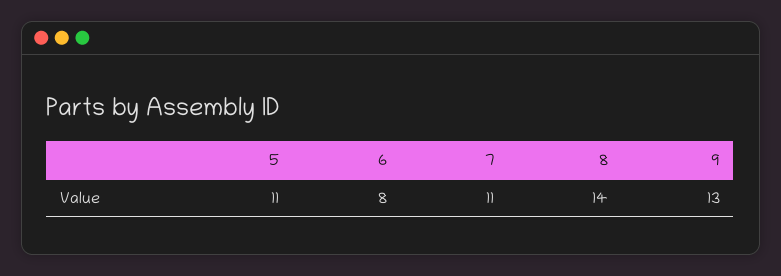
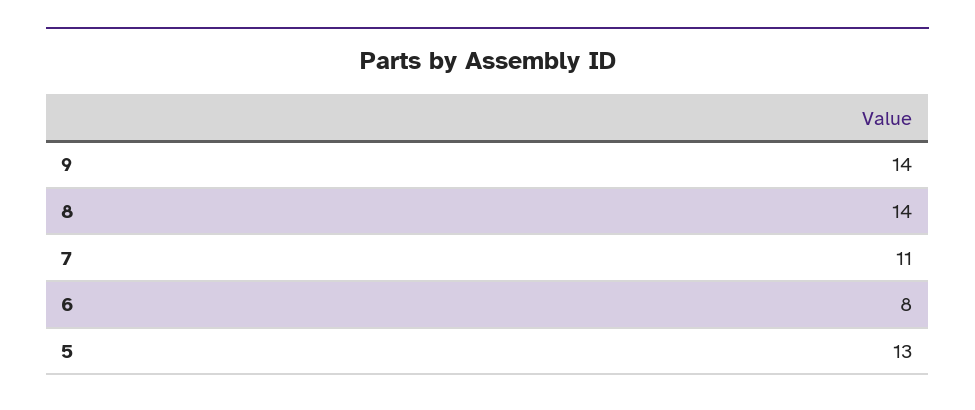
5: 11 -> 13
9: 13 -> 14

